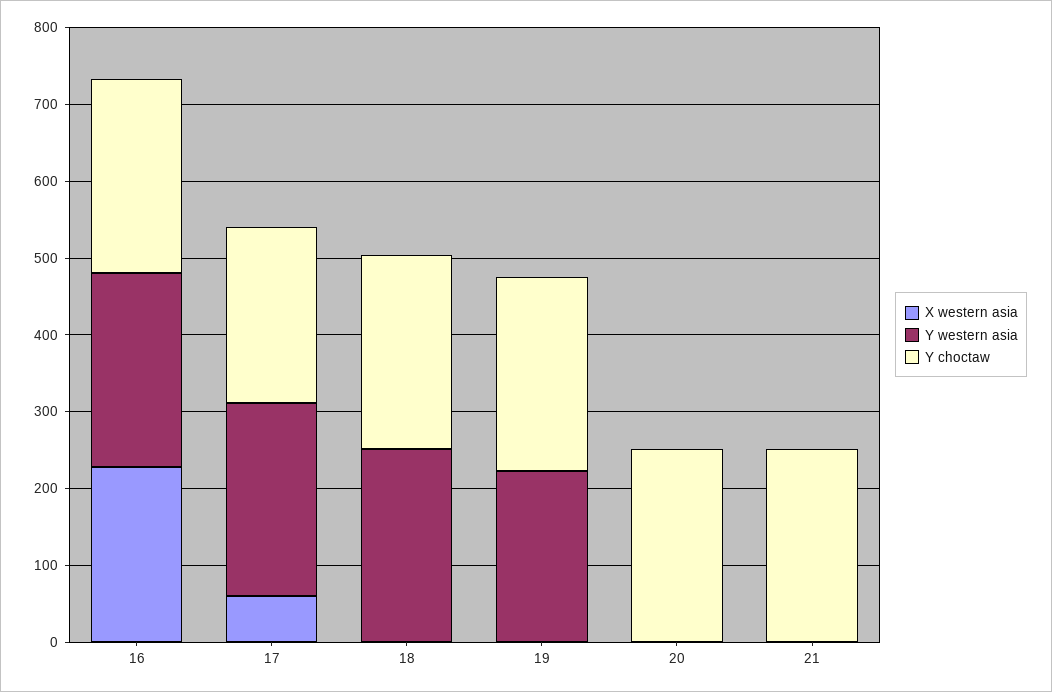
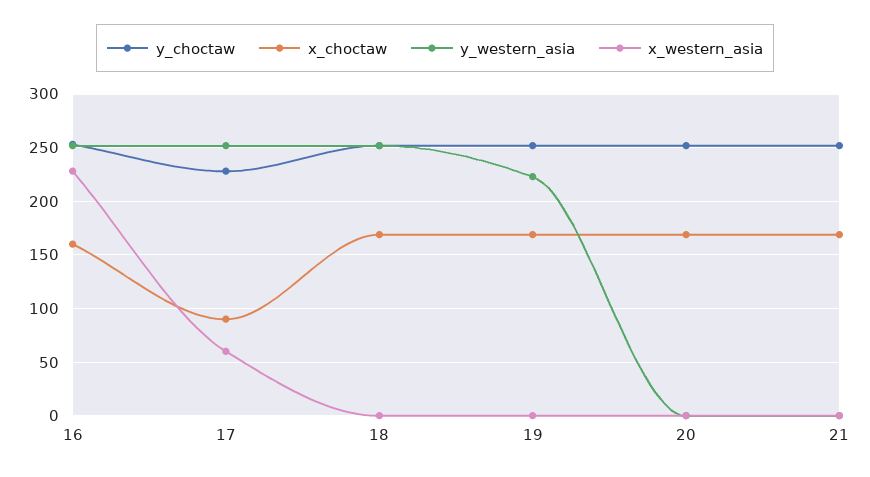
x_choctaw, 16: none -> 160
x_choctaw, 17: none -> 90
x_choctaw, 18: none -> 170
x_choctaw, 19: none -> 170
x_choctaw, 20: none -> 170
x_choctaw, 21: none -> 170

